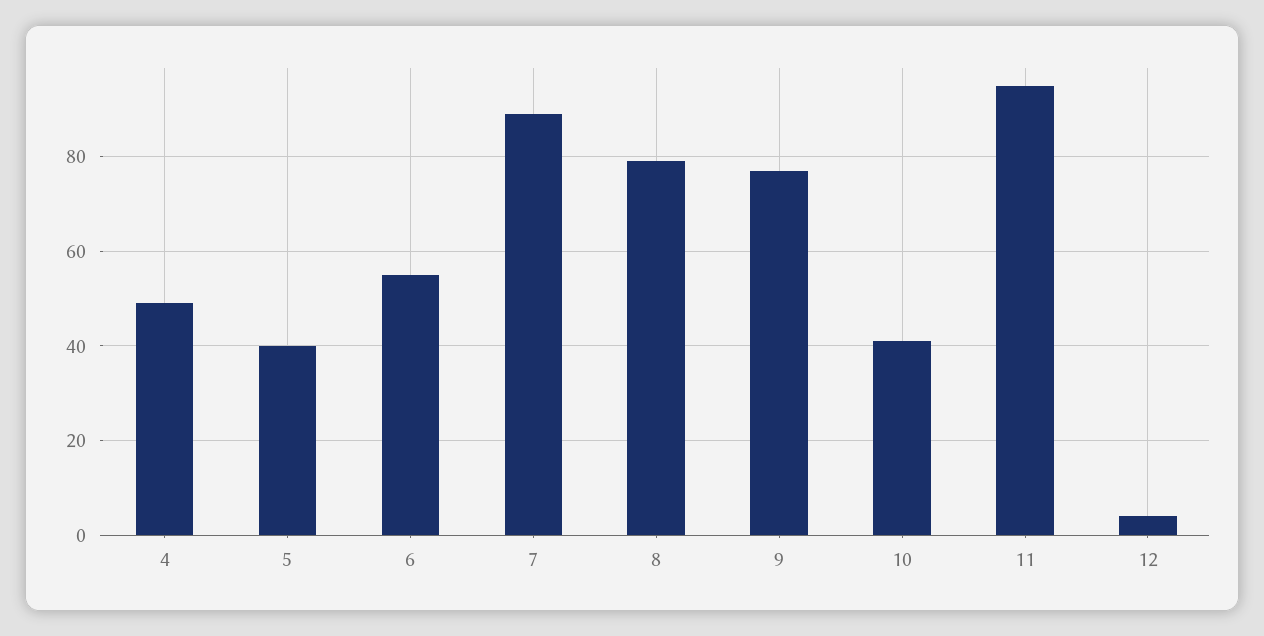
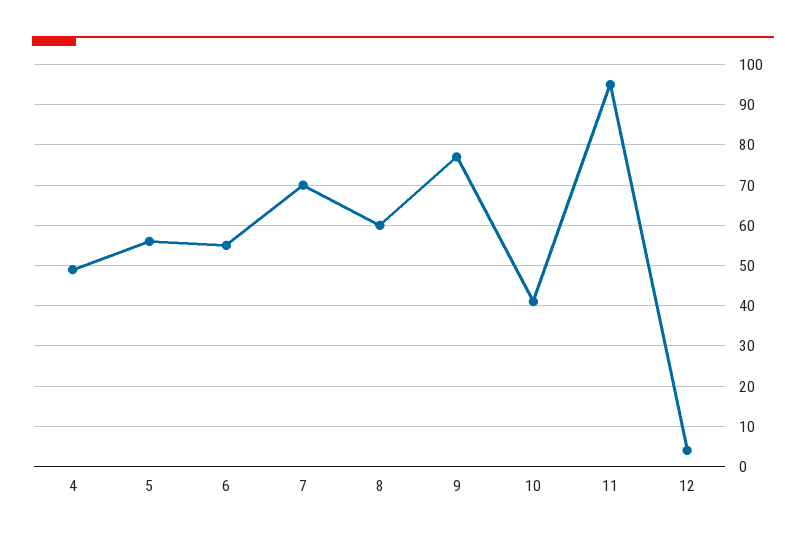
5: 40 -> 55
7: 90 -> 70
8: 80 -> 60

